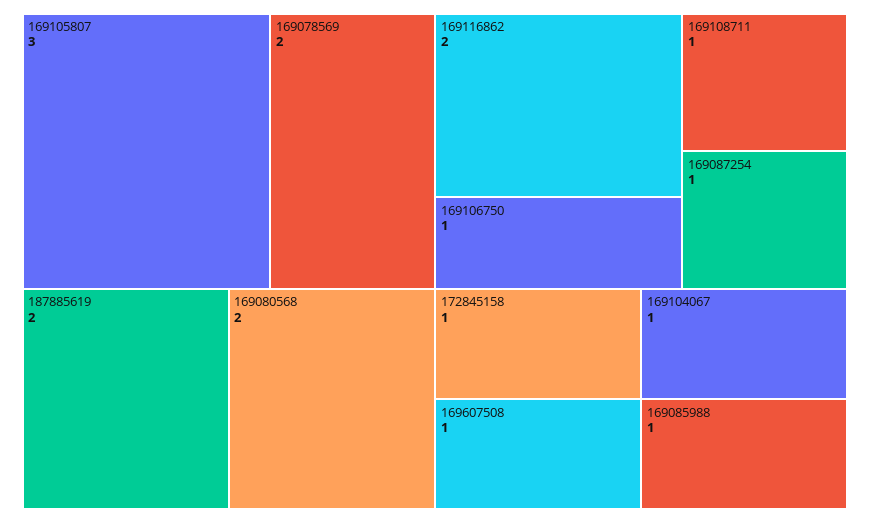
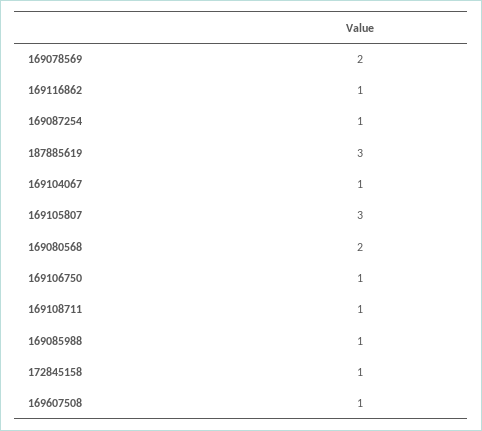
187885619: 2 -> 3
169116862: 2 -> 1

